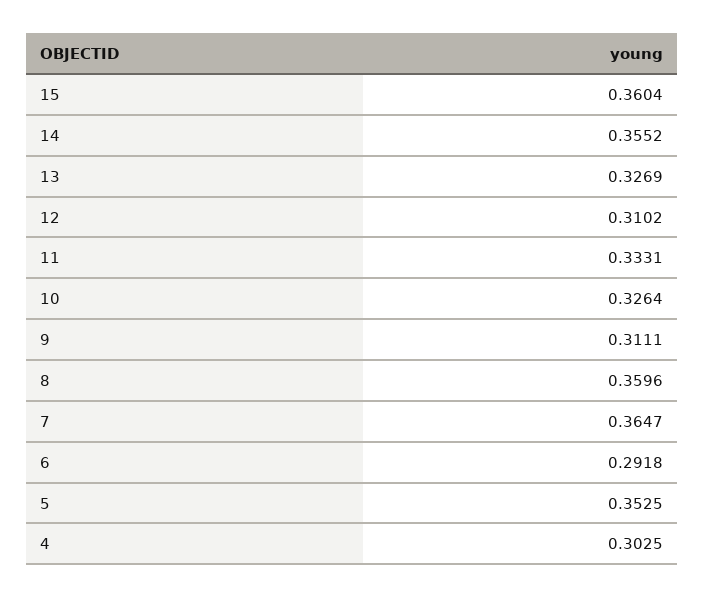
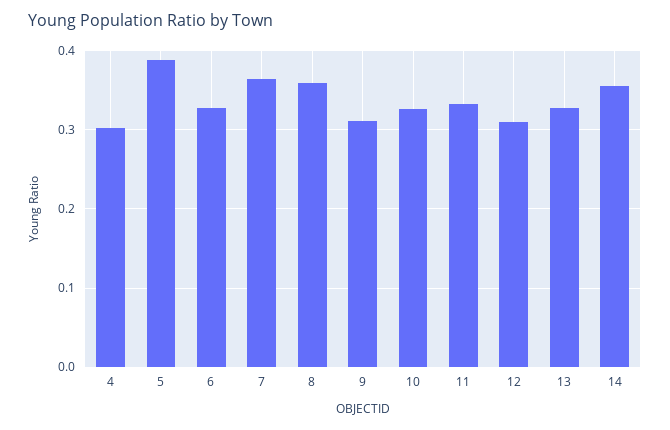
15: 0.3604 -> none
6: 0.2918 -> 0.33
5: 0.3525 -> 0.39

